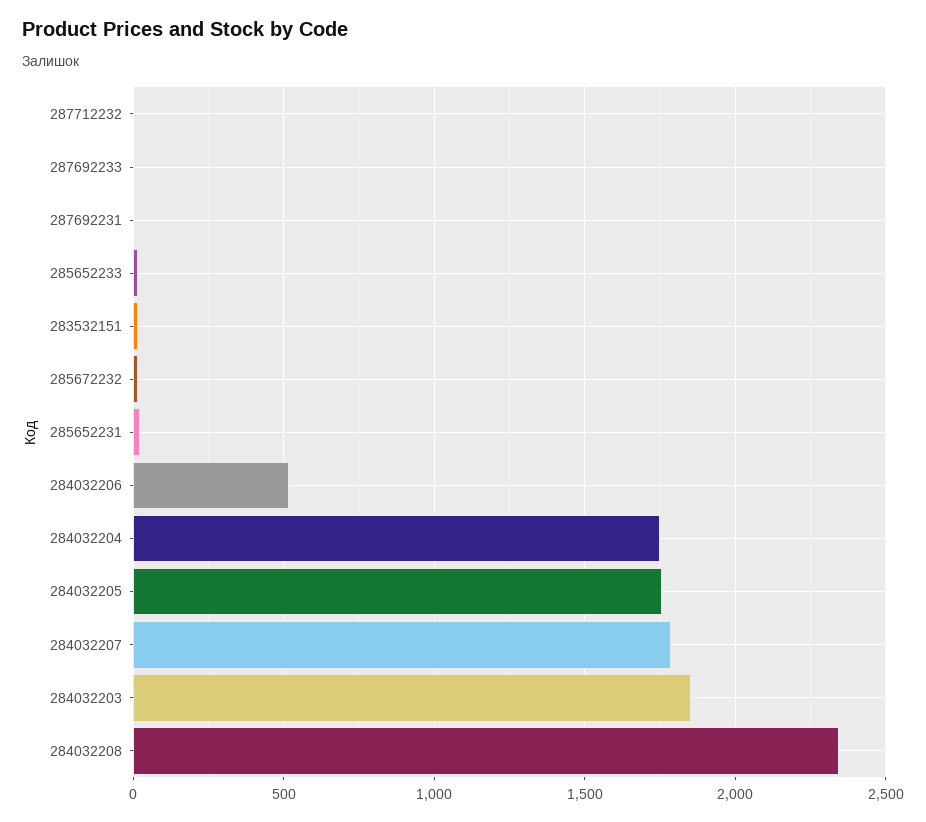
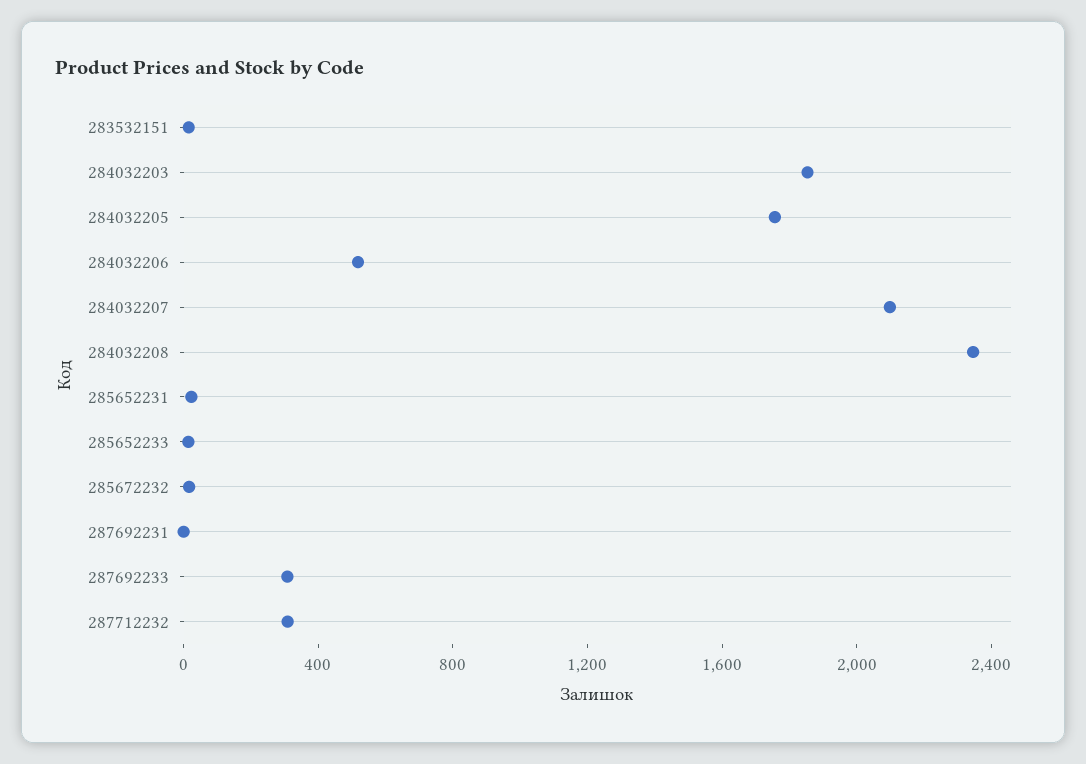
287712232: 0 -> 300
287692233: 0 -> 300
284032204: 1750 -> none
284032207: 1800 -> 2100

